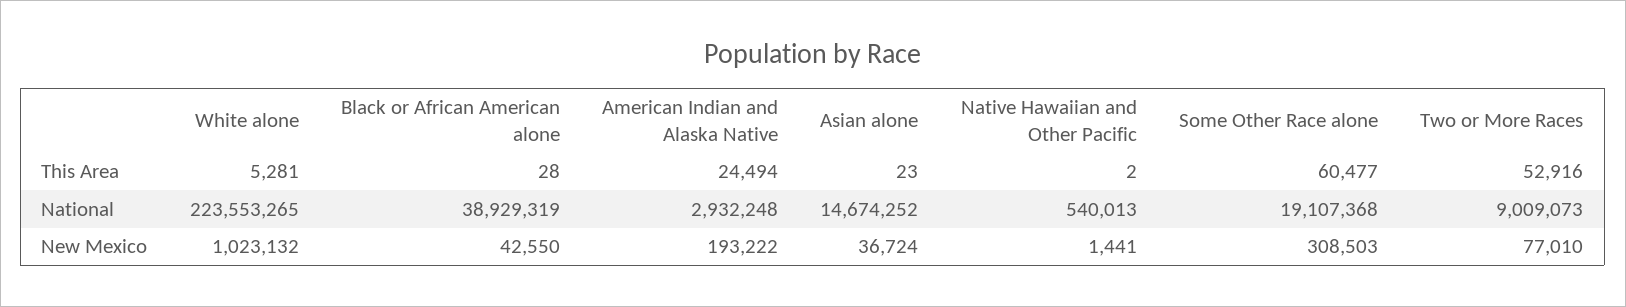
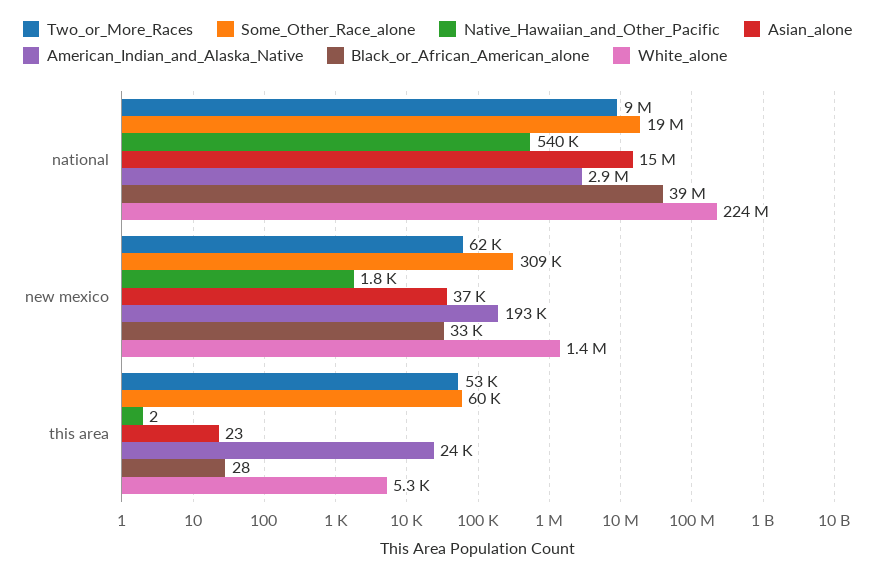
White alone, New Mexico: 1023132 -> 1400000
Black or African American alone, New Mexico: 42550 -> 33000
Native Hawaiian and Other Pacific, New Mexico: 1441 -> 1800
Two or More Races, New Mexico: 77010 -> 62000

